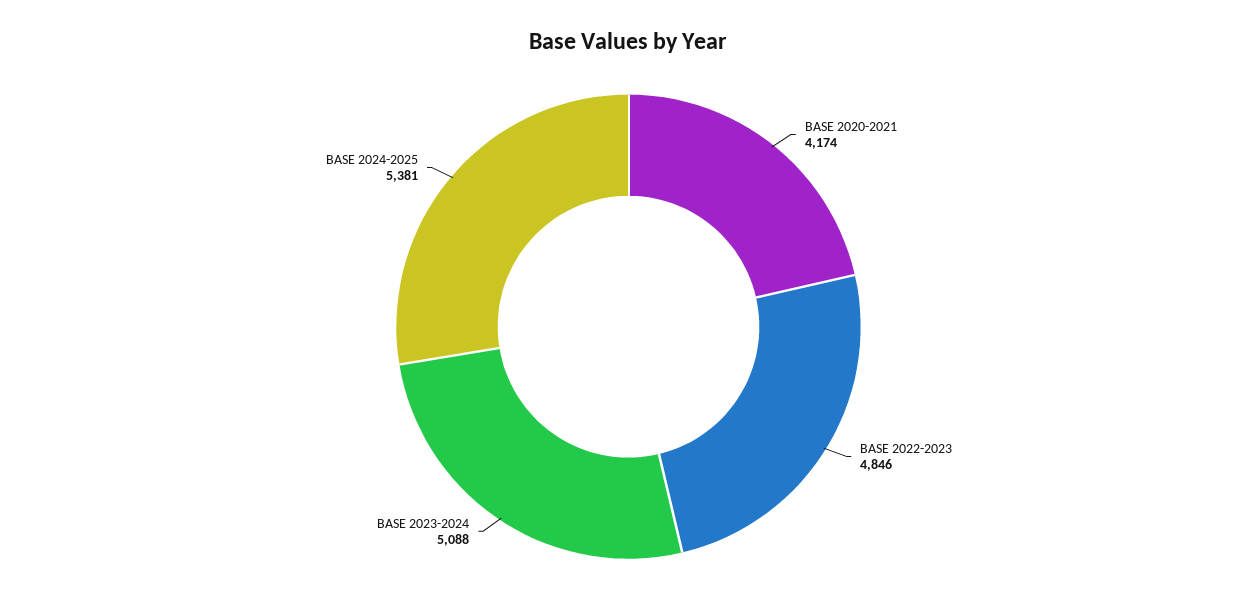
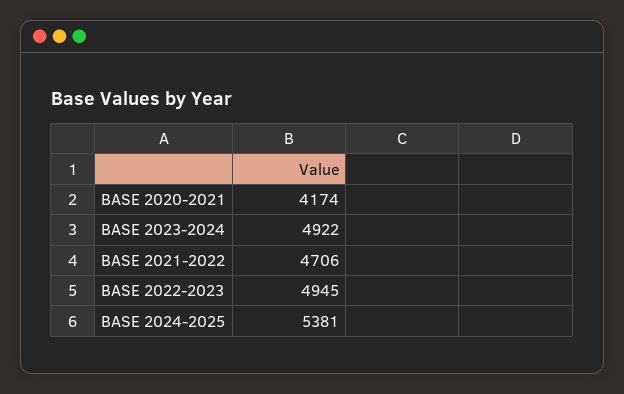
BASE 2022-2023: 4846 -> 4945
BASE 2023-2024: 5088 -> 4922
BASE 2021-2022: none -> 4706

